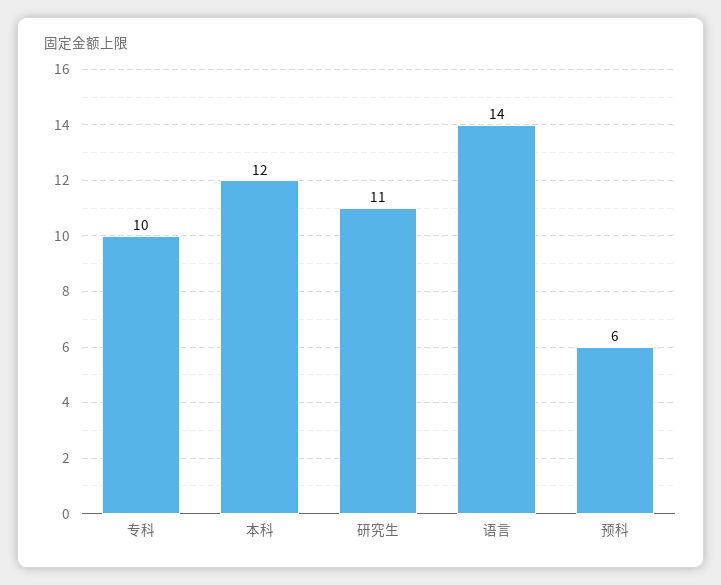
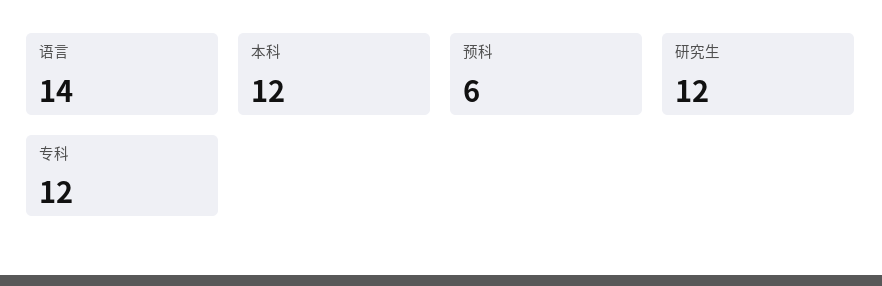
专科: 10 -> 12
研究生: 11 -> 12

